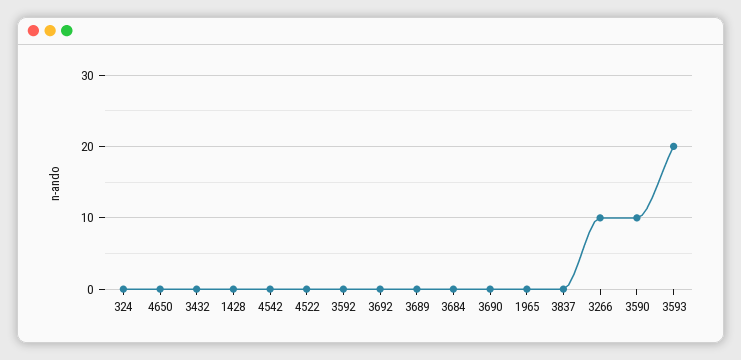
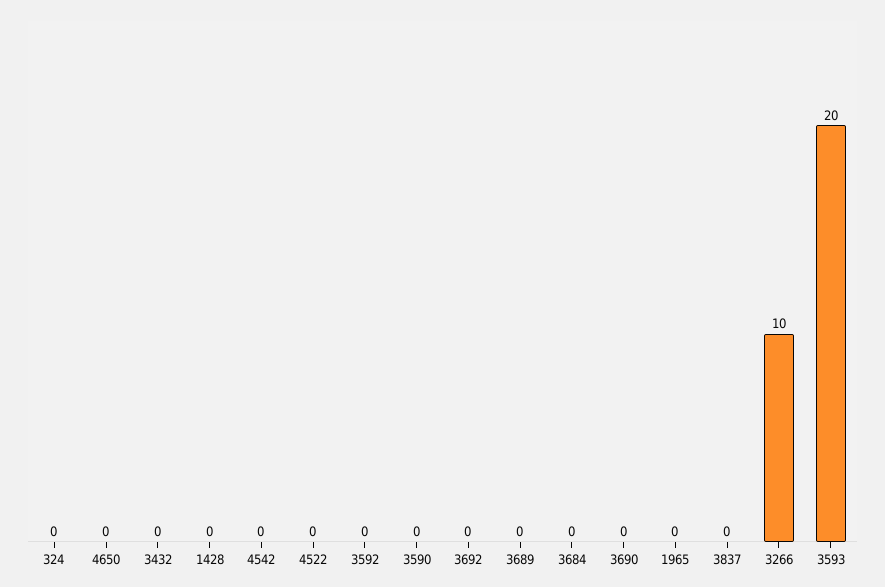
3590: 10 -> 0

